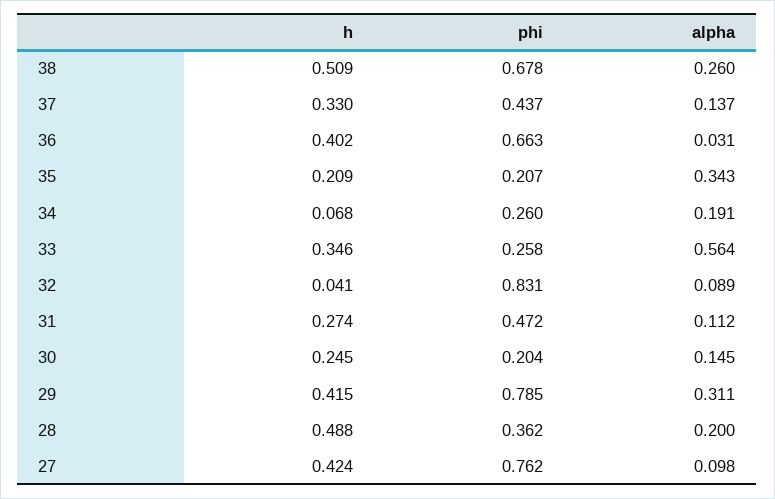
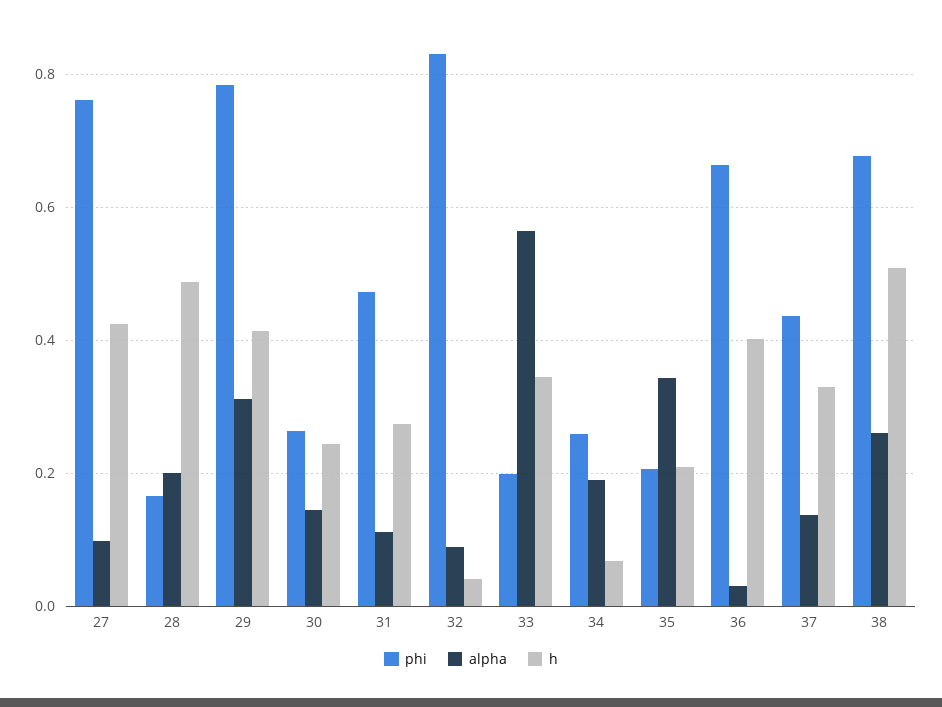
phi, 33: 0.258 -> 0.2
phi, 30: 0.204 -> 0.26
phi, 28: 0.362 -> 0.16

